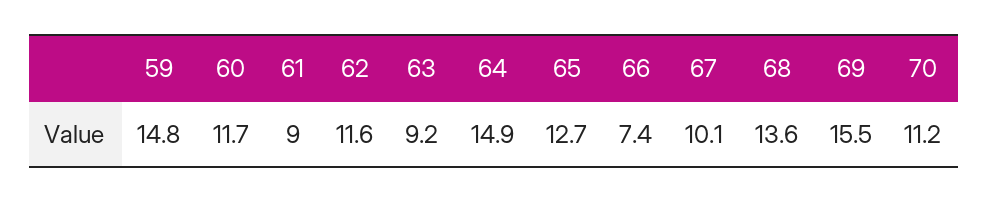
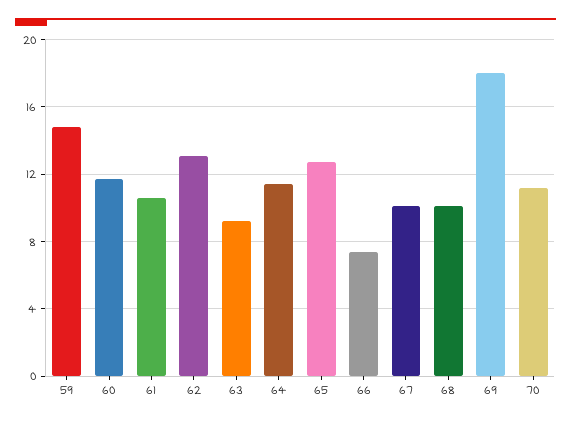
61: 9 -> 10.5
62: 11.6 -> 13
64: 14.9 -> 11.5
68: 13.6 -> 10
69: 15.5 -> 18

